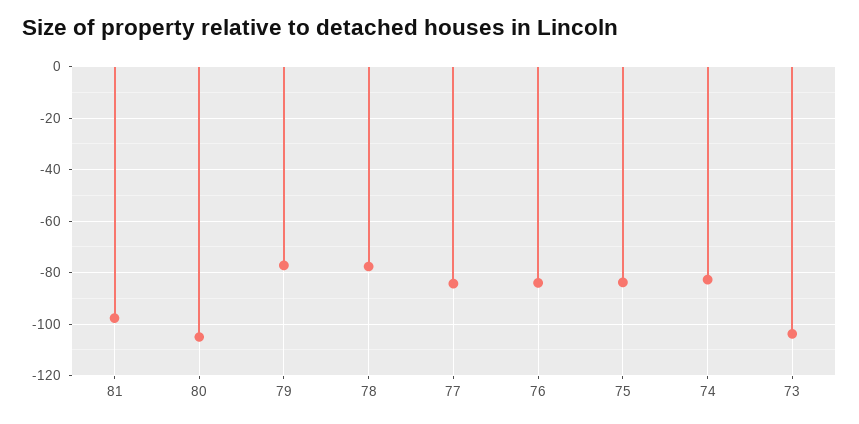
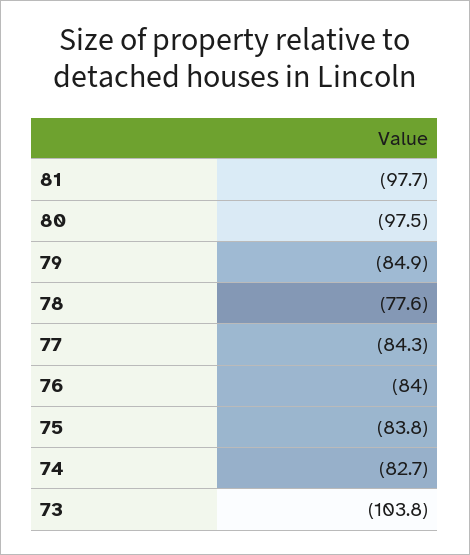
80: -105 -> -97.5
79: -77.5 -> -84.9

